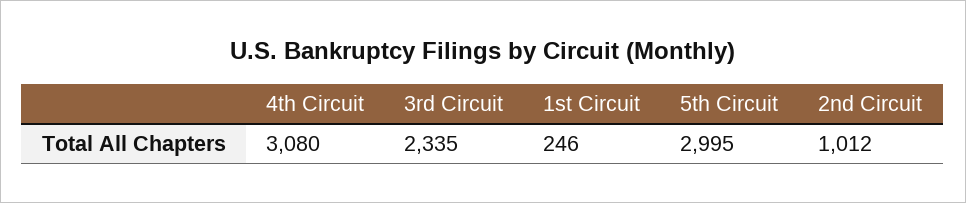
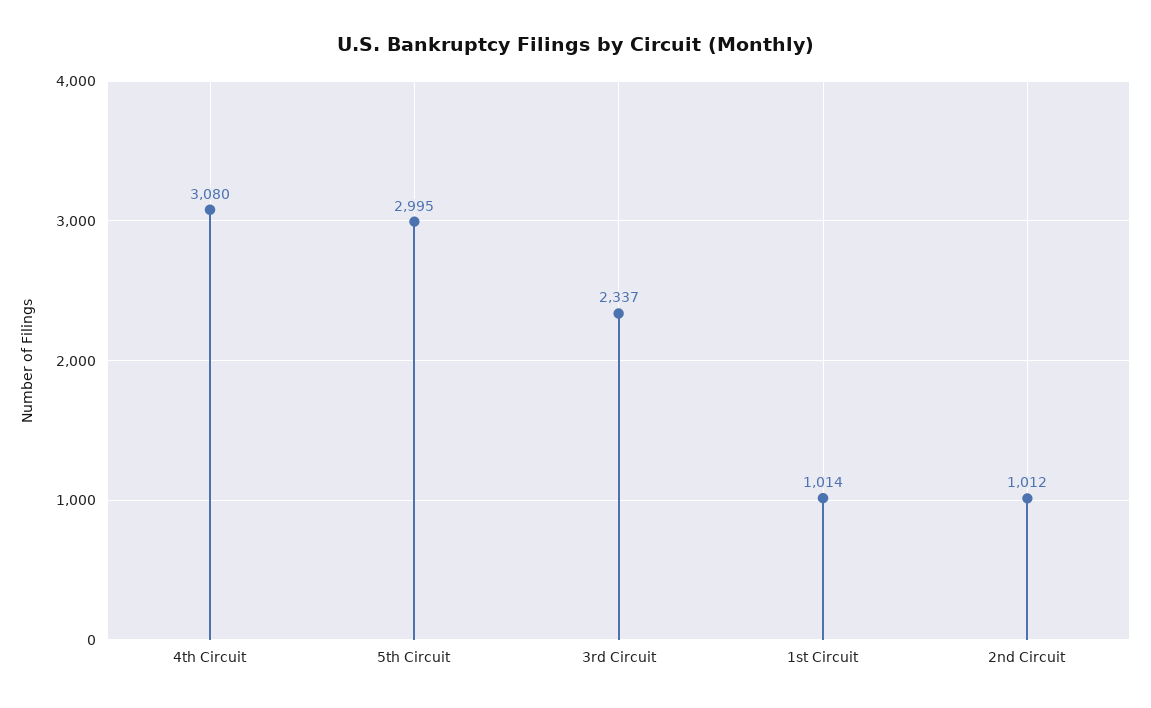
3rd Circuit: 2335 -> 2337
1st Circuit: 246 -> 1014

